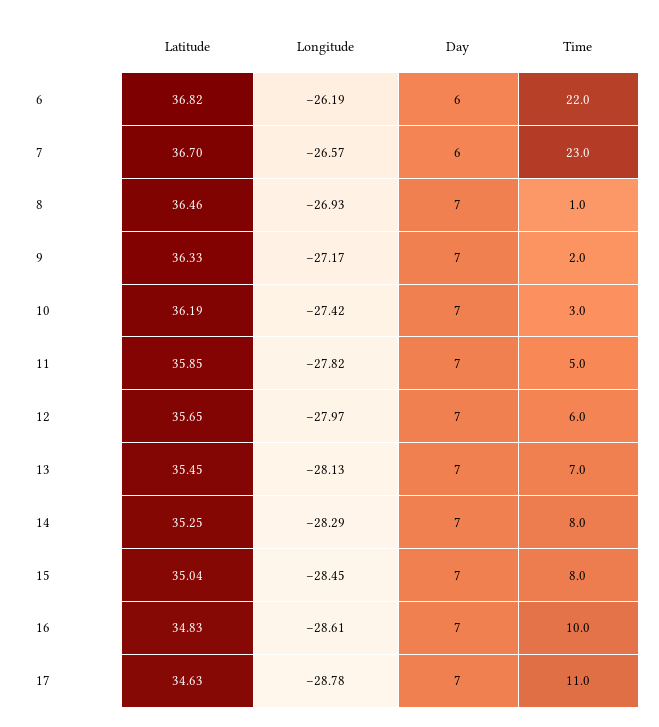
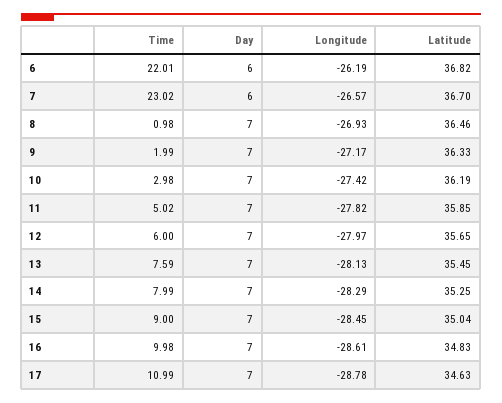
Time, 13: 7 -> 7.59
Time, 15: 8 -> 9

